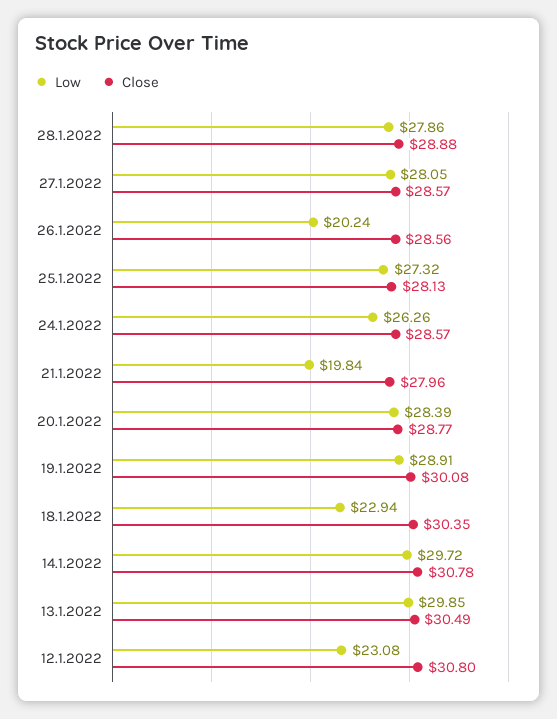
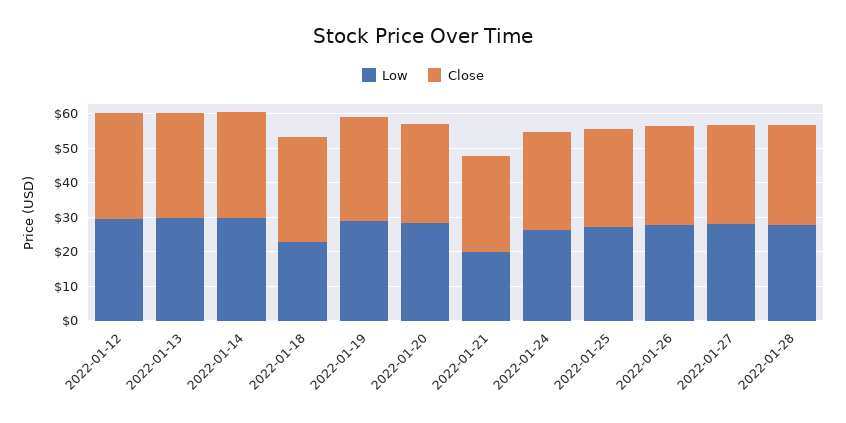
Low, 26.1.2022: 20.24 -> 27.5
Low, 12.1.2022: 23.08 -> 30

